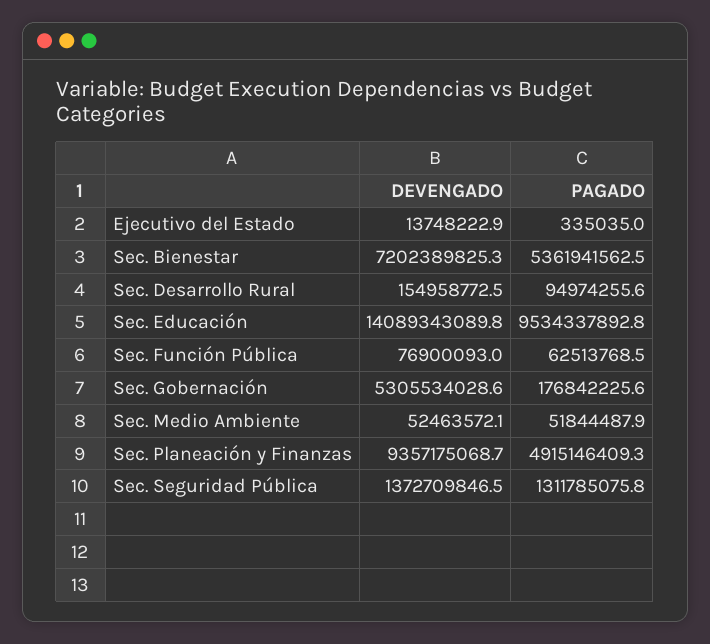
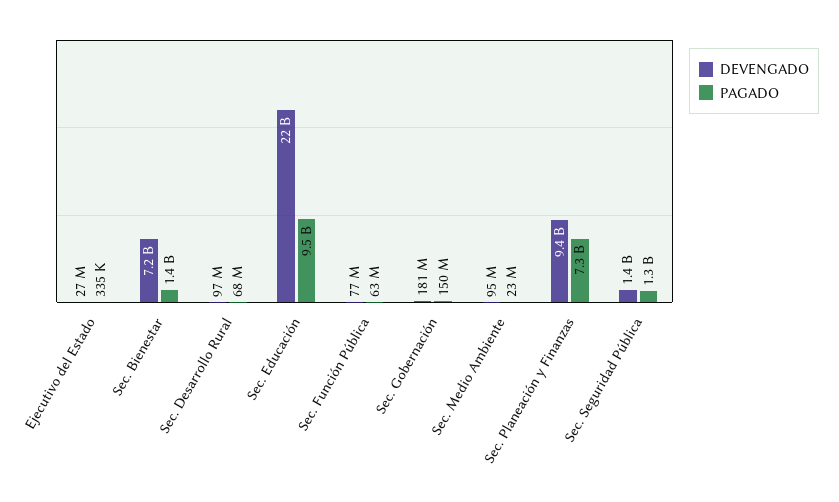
DEVENGADO, Ejecutivo del Estado: 13748222.9 -> 27000000
PAGADO, Sec. Bienestar: 5361941562.5 -> 1400000000
DEVENGADO, Sec. Desarrollo Rural: 154958772.5 -> 97000000
PAGADO, Sec. Desarrollo Rural: 94974255.6 -> 68000000
DEVENGADO, Sec. Educación: 14089343089.8 -> 22000000000
DEVENGADO, Sec. Gobernación: 5305534028.6 -> 181000000
PAGADO, Sec. Gobernación: 176842225.6 -> 150000000
DEVENGADO, Sec. Medio Ambiente: 52463572.1 -> 95000000
PAGADO, Sec. Medio Ambiente: 51844487.9 -> 23000000
PAGADO, Sec. Planeación y Finanzas: 4915146409.3 -> 7300000000

